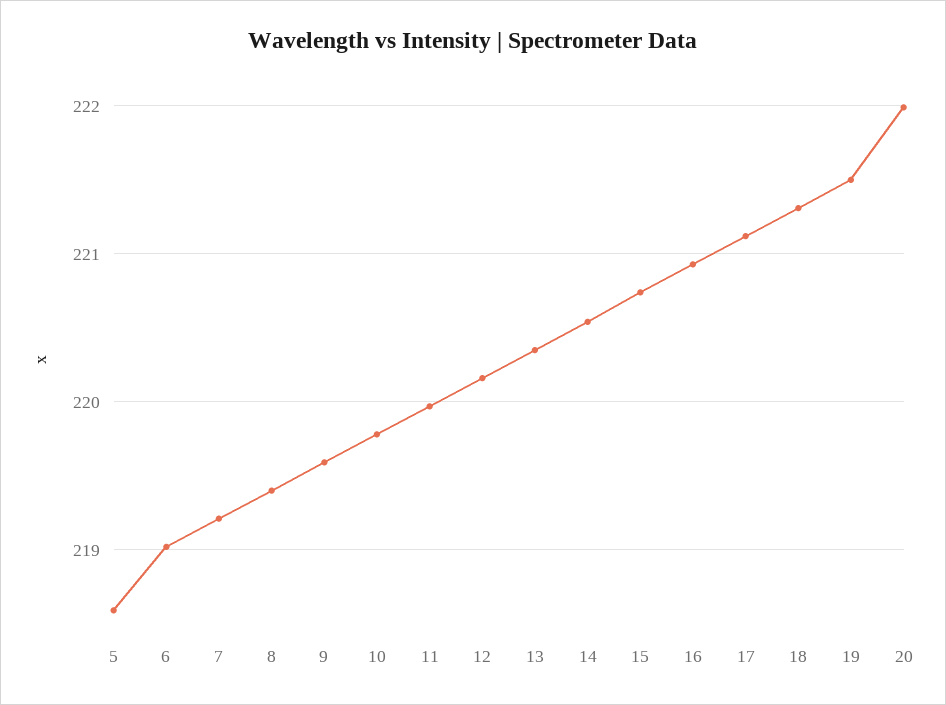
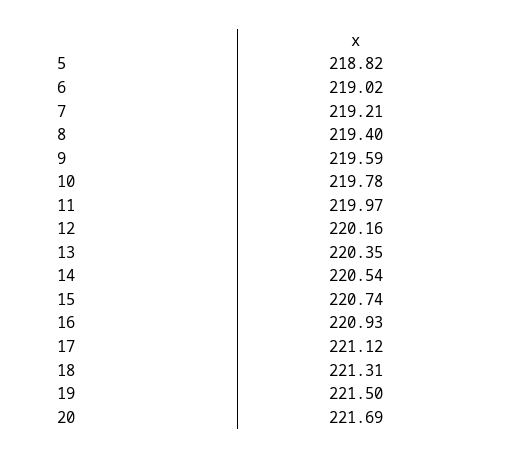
5: 218.6 -> 218.82
20: 222 -> 221.69

